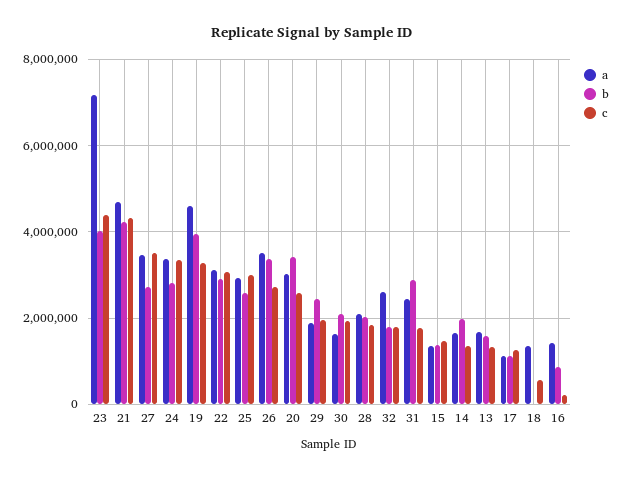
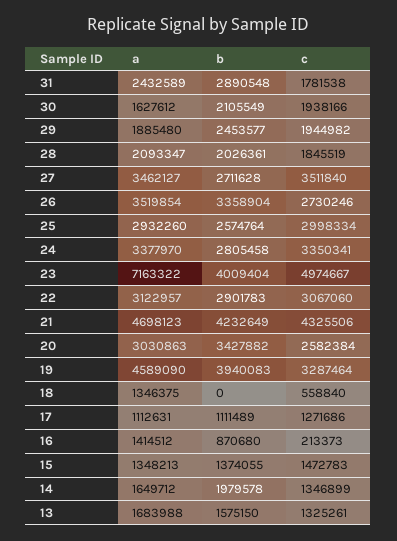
c, 23: 4400000 -> 4974667
a, 32: 2600000 -> none
b, 32: 1800000 -> none
c, 32: 1800000 -> none

